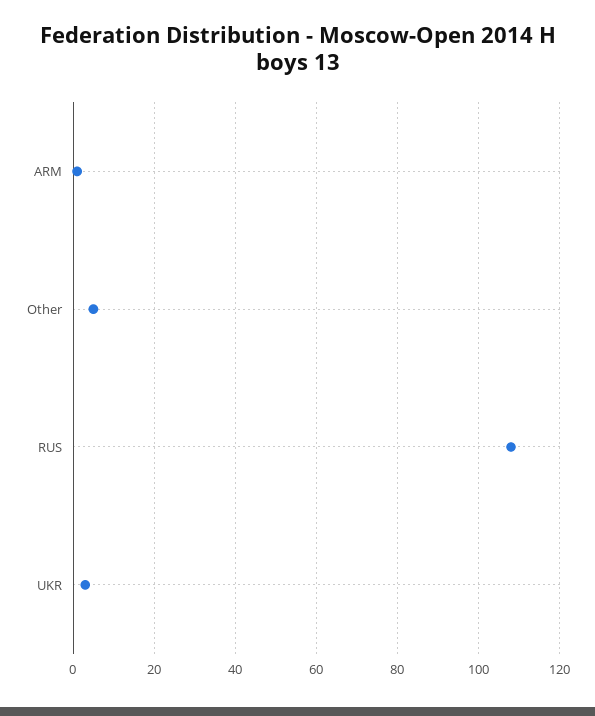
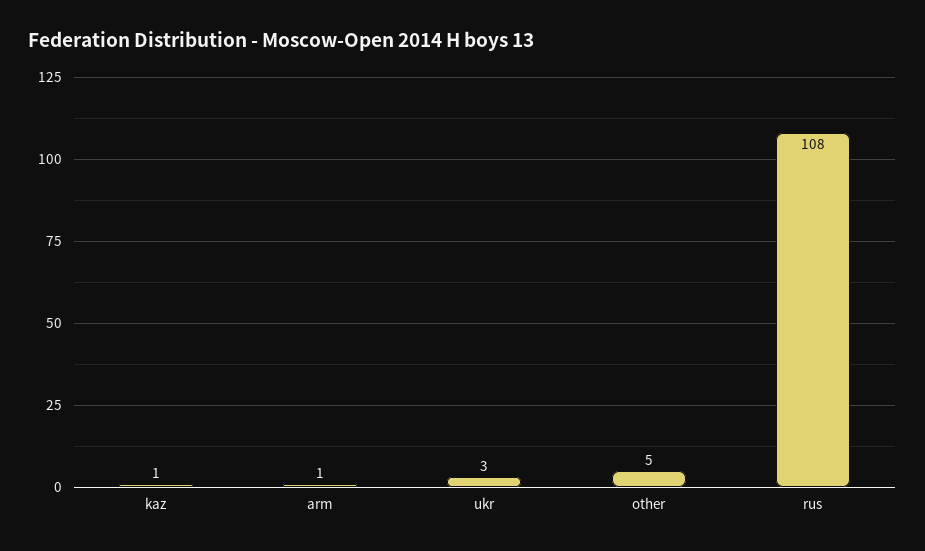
kaz: none -> 1

